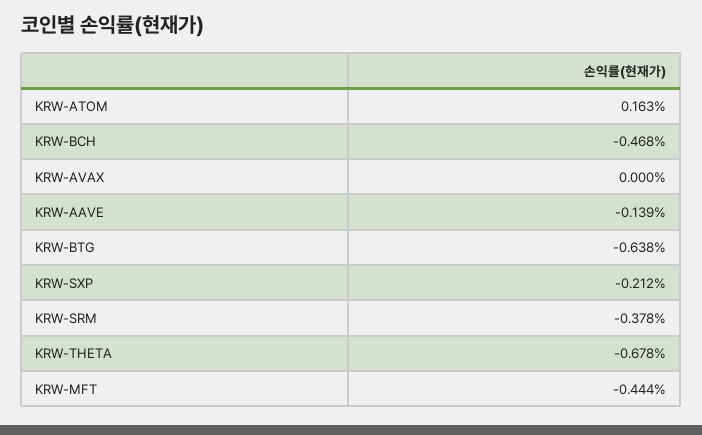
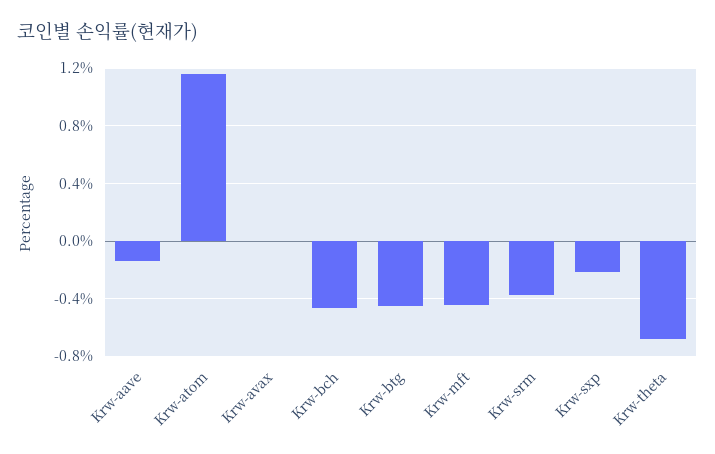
KRW-ATOM: 0.163 -> 1.15
KRW-BTG: -0.638 -> -0.45

